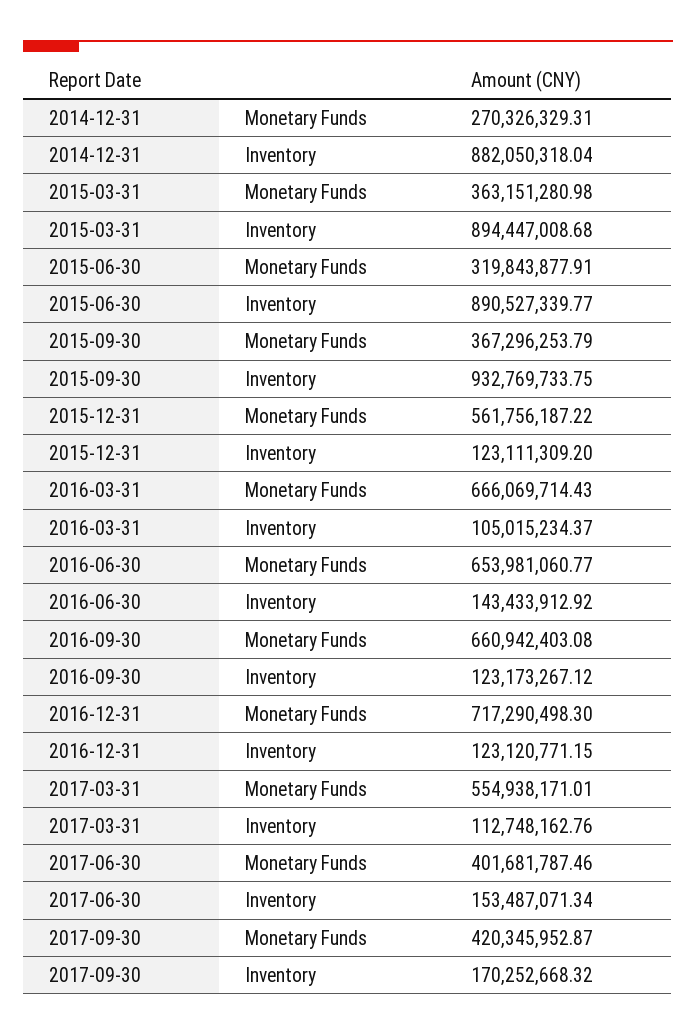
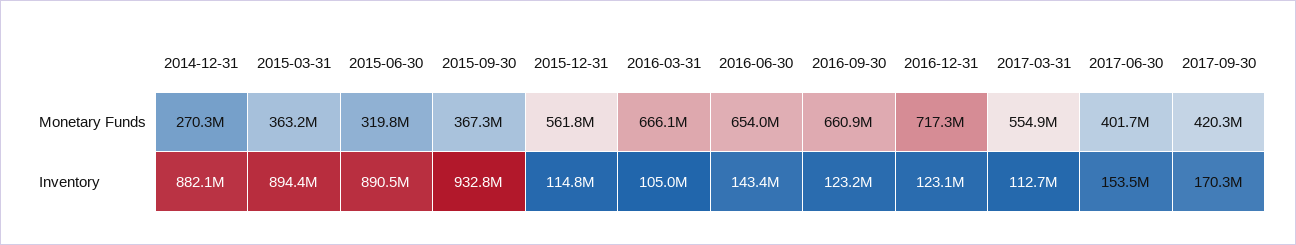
2015-12-31, Inventory: 123111309.2 -> 114800000

